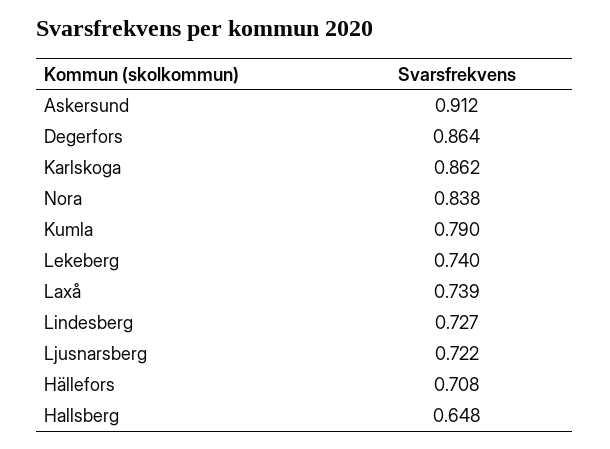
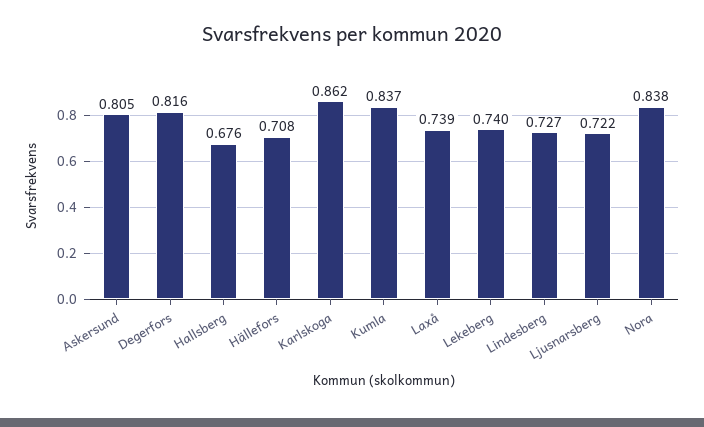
Askersund: 0.912 -> 0.805
Degerfors: 0.864 -> 0.816
Kumla: 0.79 -> 0.837
Hallsberg: 0.648 -> 0.676

